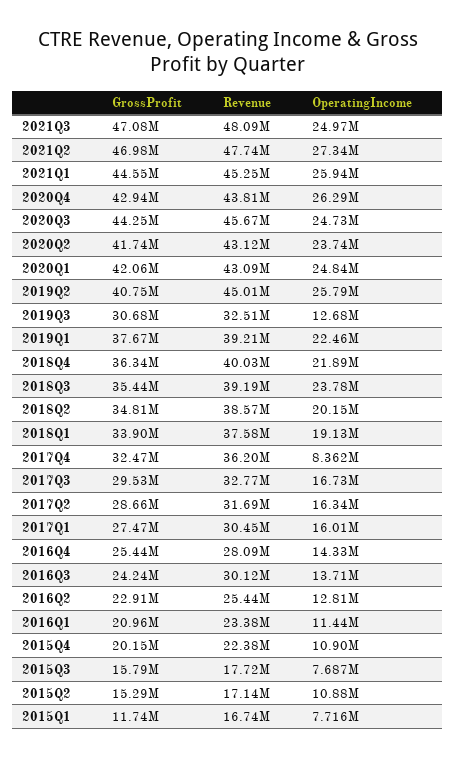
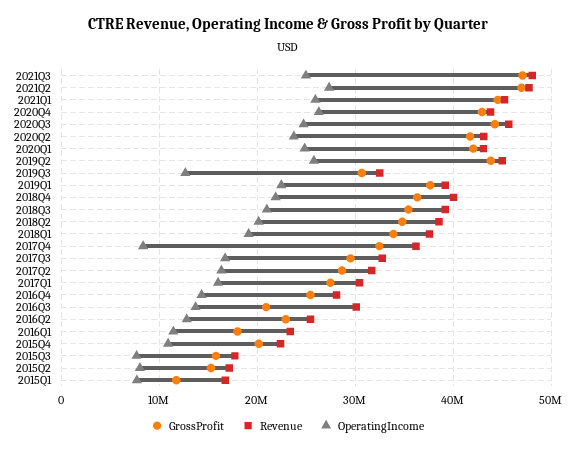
GrossProfit, 2019Q2: 40750000 -> 44000000
OperatingIncome, 2018Q3: 23780000 -> 21000000
GrossProfit, 2016Q3: 24240000 -> 21000000
GrossProfit, 2016Q1: 20960000 -> 18000000
OperatingIncome, 2015Q2: 10880000 -> 8000000

